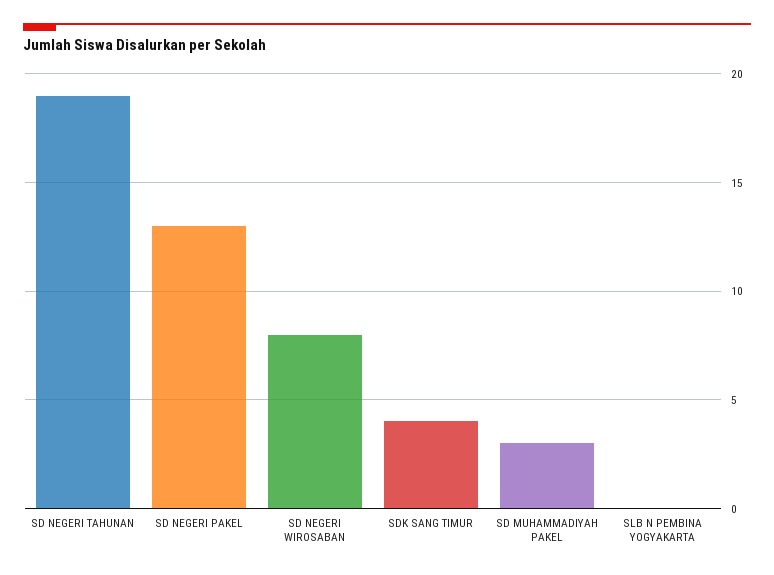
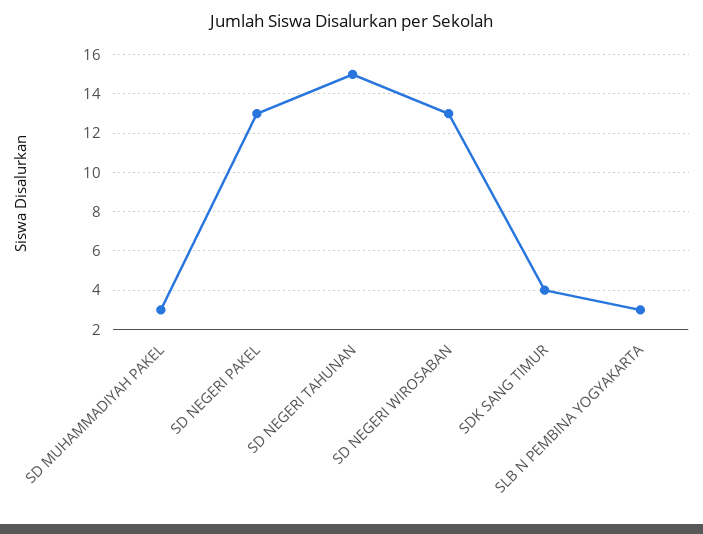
SD NEGERI TAHUNAN: 19 -> 15
SD NEGERI WIROSABAN: 8 -> 13
SLB N PEMBINA YOGYAKARTA: 0 -> 3

